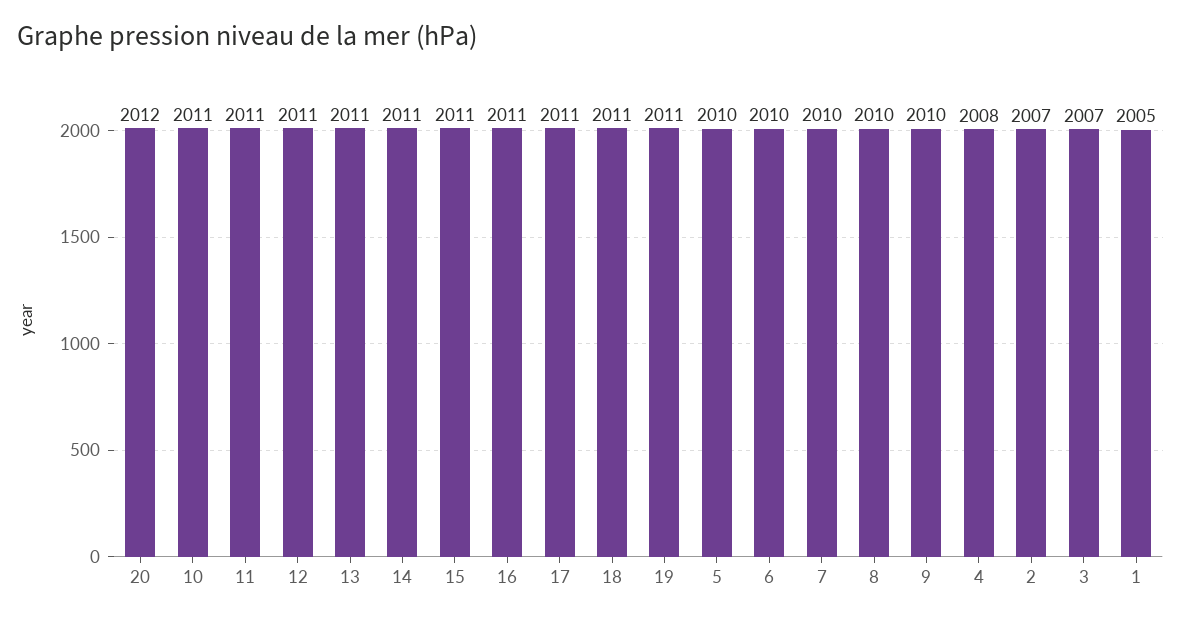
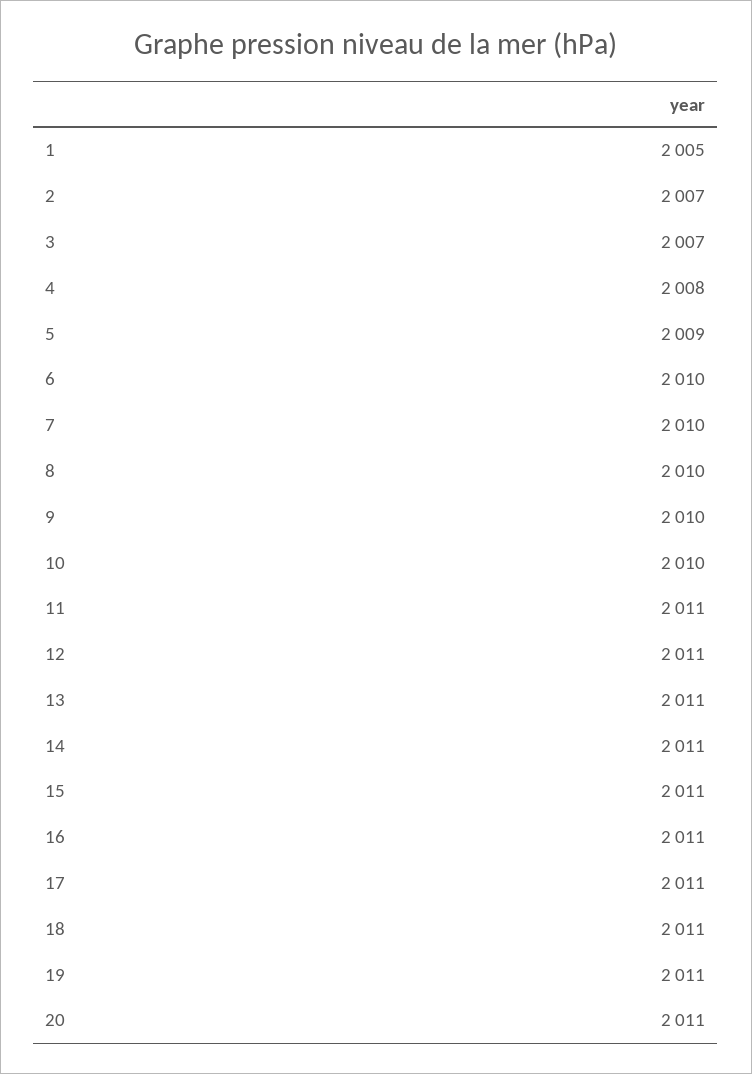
20: 2012 -> 2011
10: 2011 -> 2010
5: 2010 -> 2009

